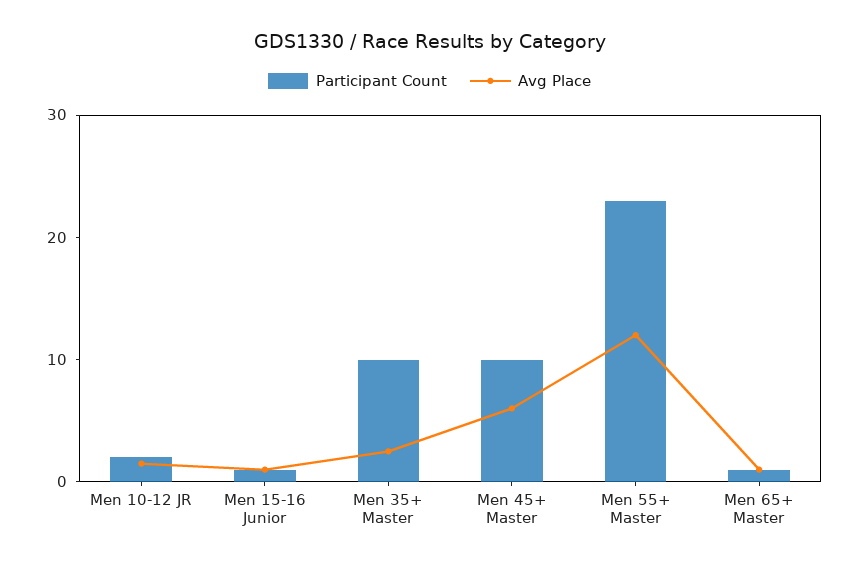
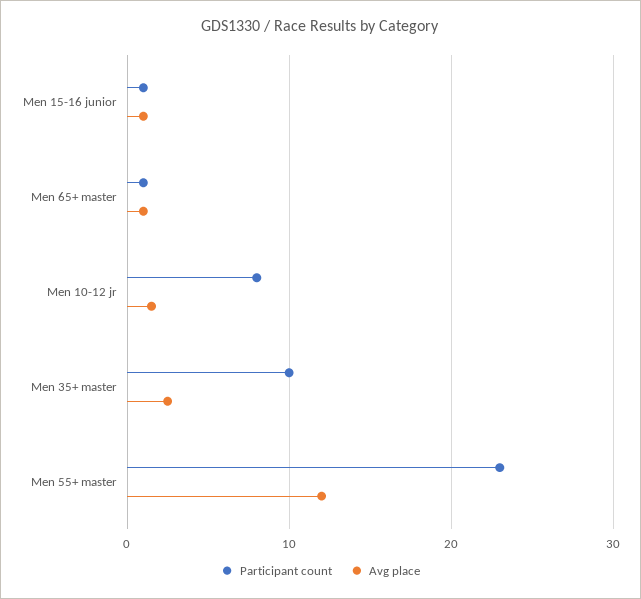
Participant Count, Men 10-12 JR: 2 -> 8
Participant Count, Men 45+ Master: 10 -> none
Avg Place, Men 45+ Master: 6 -> none

